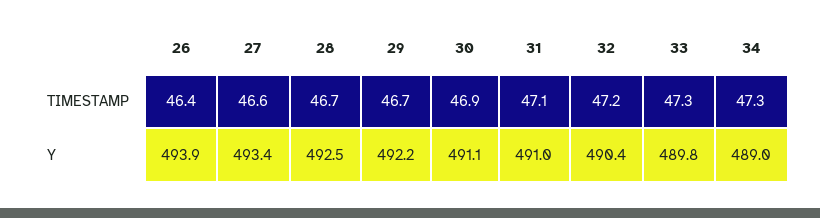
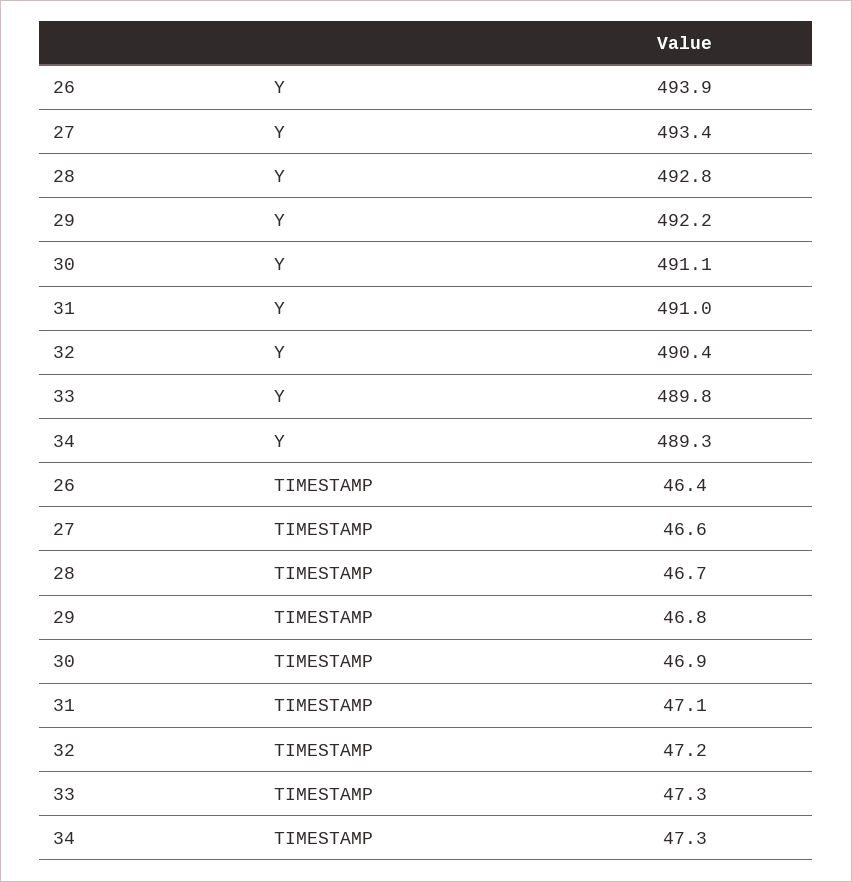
29, TIMESTAMP: 46.7 -> 46.8
28, Y: 492.5 -> 492.8
34, Y: 489 -> 489.3

